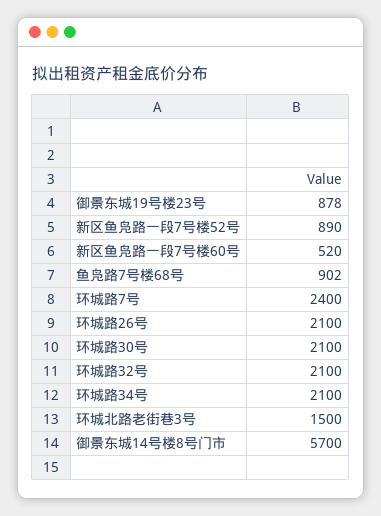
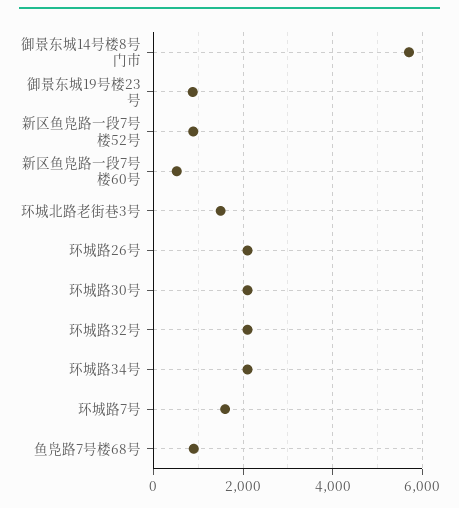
环城路7号: 2400 -> 1600

